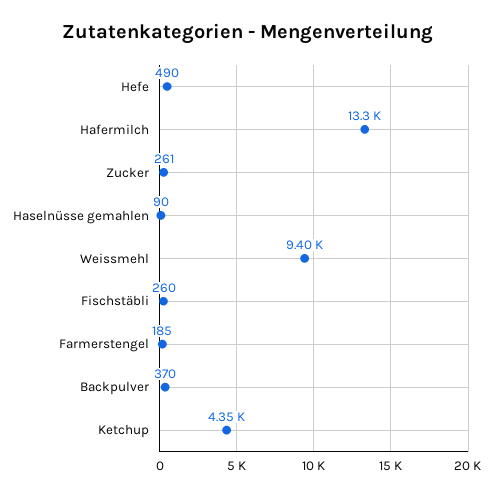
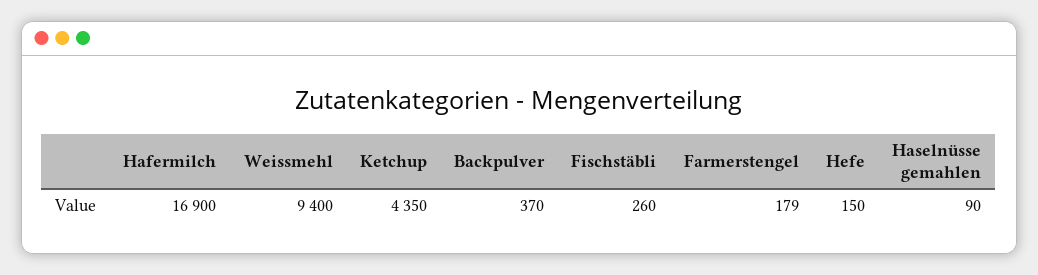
Hefe: 490 -> 150
Hafermilch: 13300 -> 16900
Zucker: 261 -> none
Farmerstengel: 185 -> 179

